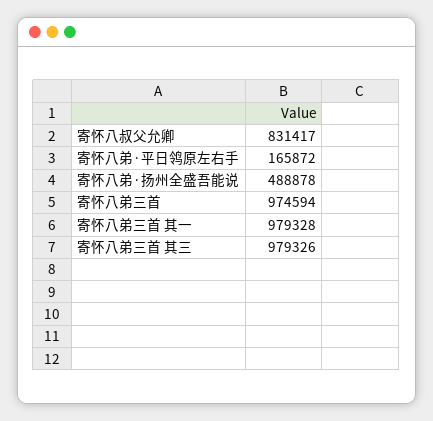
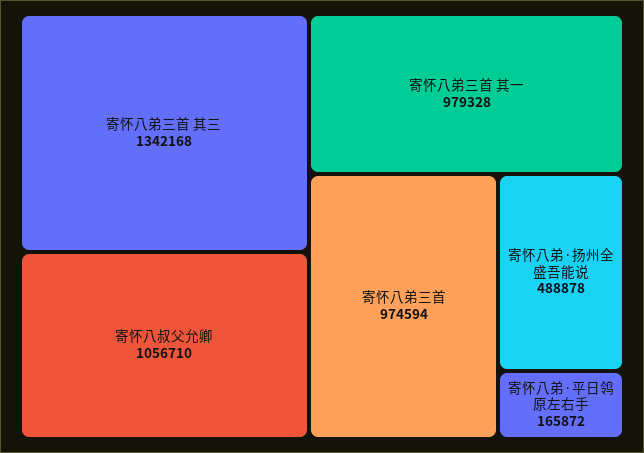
寄怀八叔父允卿: 831417 -> 1056710
寄怀八弟三首 其三: 979326 -> 1342168

